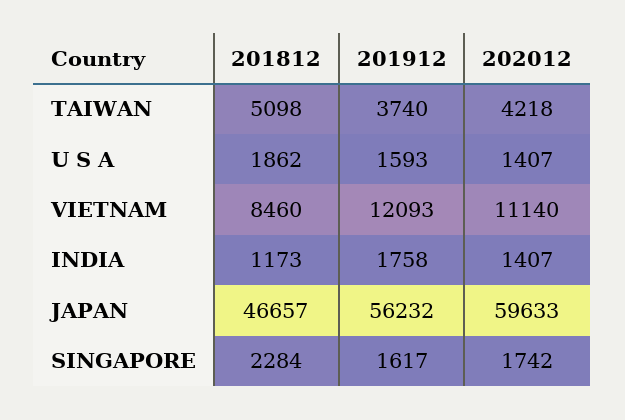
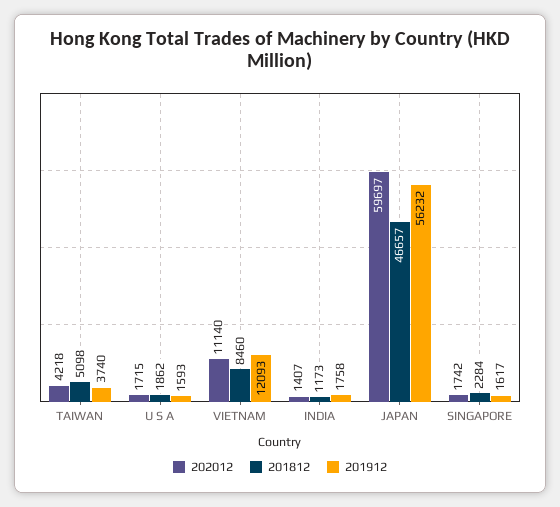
202012, U S A: 1407 -> 1715
202012, JAPAN: 59633 -> 59697

